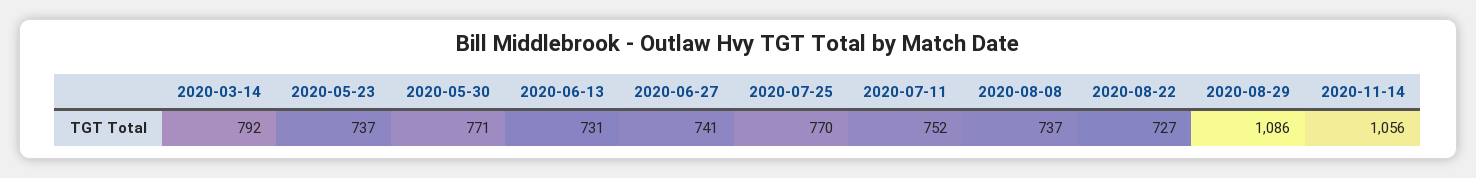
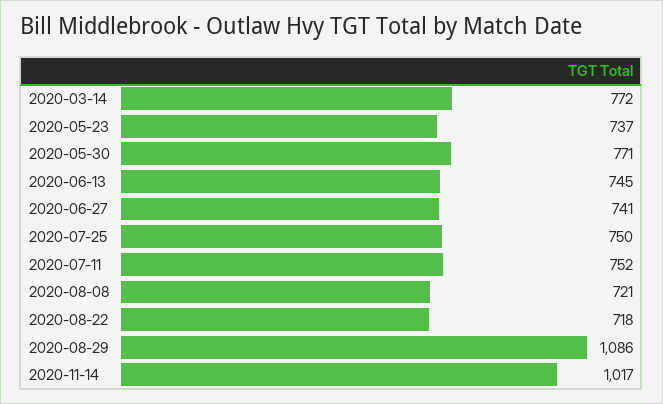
2020-03-14: 792 -> 772
2020-06-13: 731 -> 745
2020-07-25: 770 -> 750
2020-08-08: 737 -> 721
2020-08-22: 727 -> 718
2020-11-14: 1056 -> 1017

